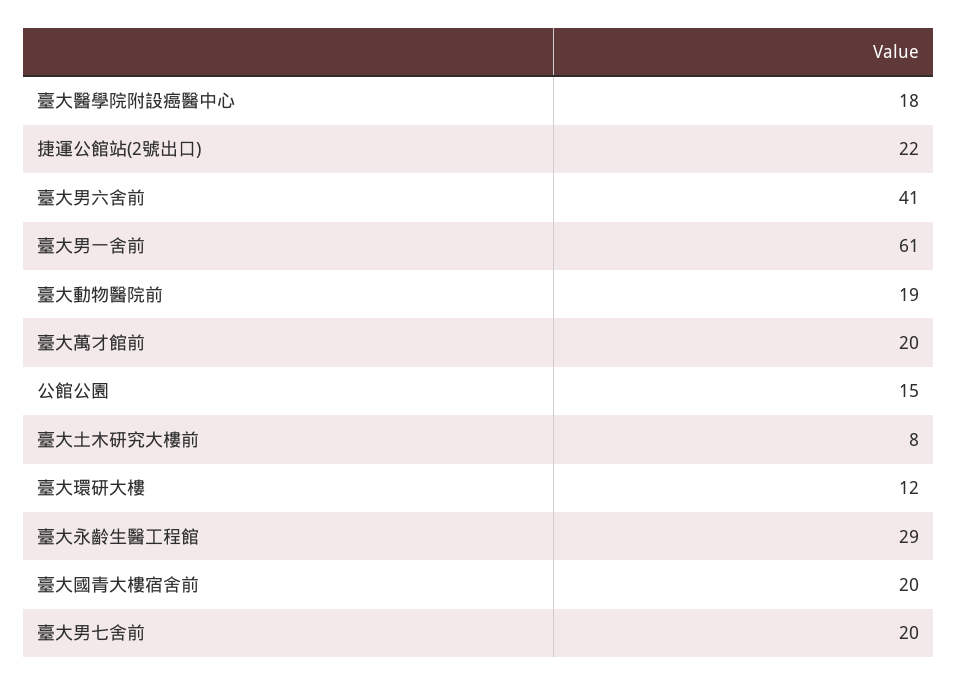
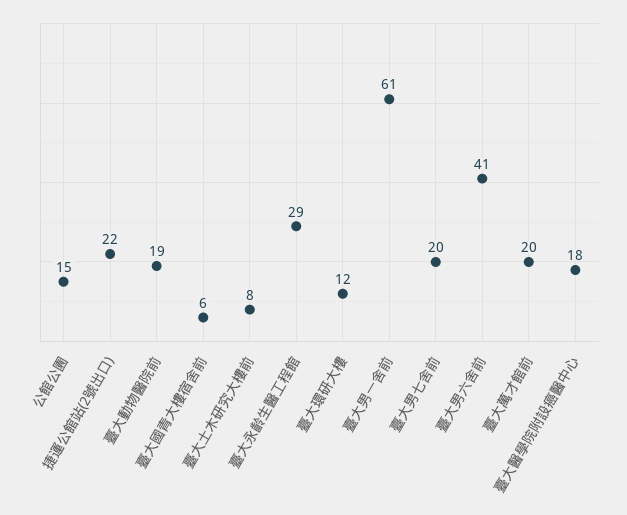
臺大國青大樓宿舍前: 20 -> 6

